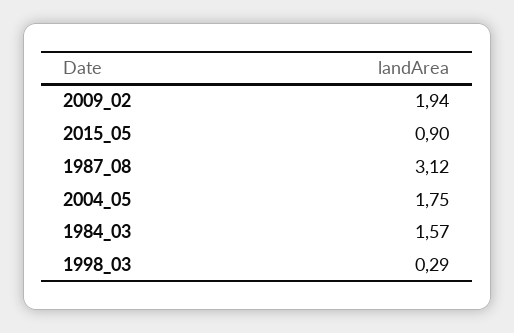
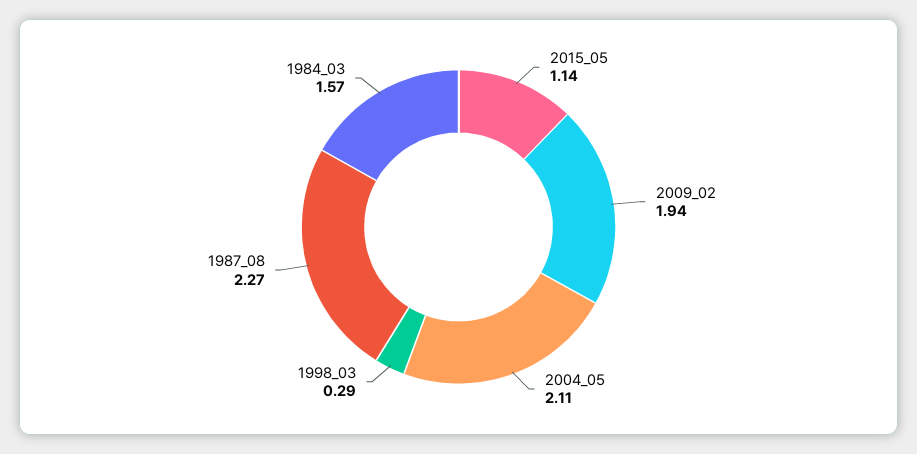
2015_05: 0.9 -> 1.14
1987_08: 3.12 -> 2.27
2004_05: 1.75 -> 2.11

